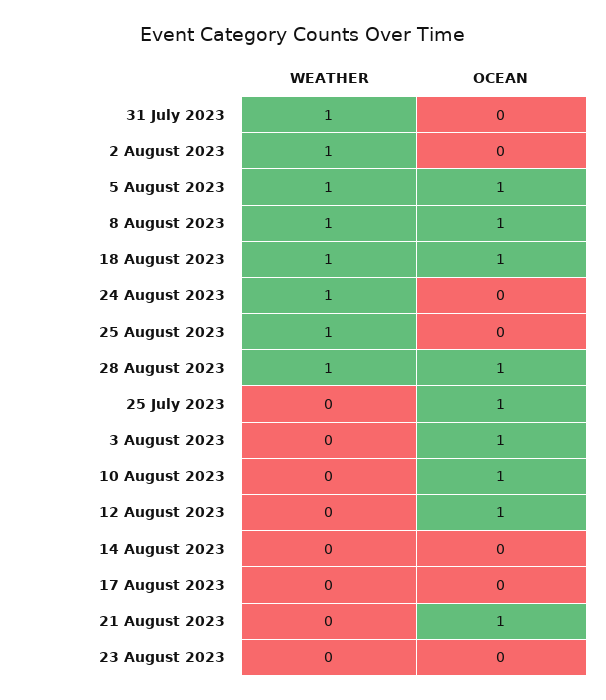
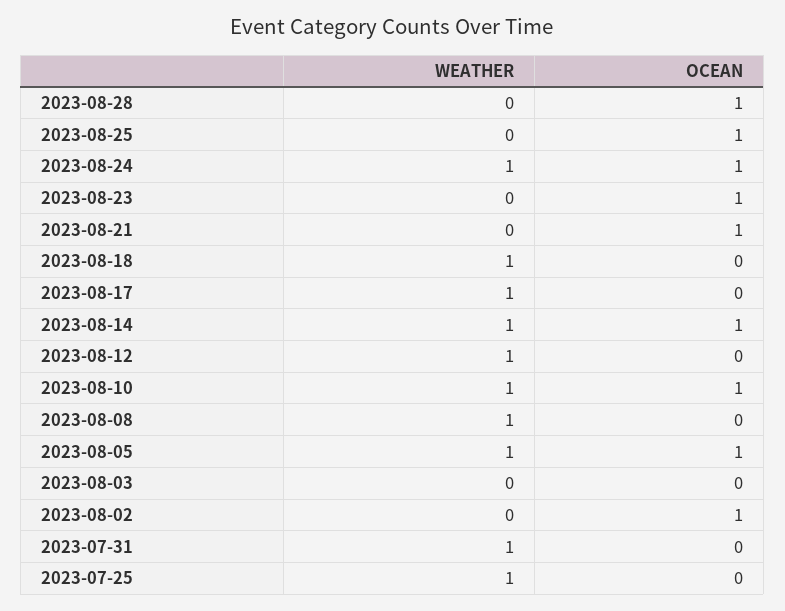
WEATHER, 2 August 2023: 1 -> 0
OCEAN, 2 August 2023: 0 -> 1
OCEAN, 8 August 2023: 1 -> 0
OCEAN, 18 August 2023: 1 -> 0
OCEAN, 24 August 2023: 0 -> 1
WEATHER, 25 August 2023: 1 -> 0
OCEAN, 25 August 2023: 0 -> 1
WEATHER, 28 August 2023: 1 -> 0
WEATHER, 25 July 2023: 0 -> 1
OCEAN, 25 July 2023: 1 -> 0
OCEAN, 3 August 2023: 1 -> 0
WEATHER, 10 August 2023: 0 -> 1
WEATHER, 12 August 2023: 0 -> 1
OCEAN, 12 August 2023: 1 -> 0
WEATHER, 14 August 2023: 0 -> 1
OCEAN, 14 August 2023: 0 -> 1
WEATHER, 17 August 2023: 0 -> 1
OCEAN, 23 August 2023: 0 -> 1

